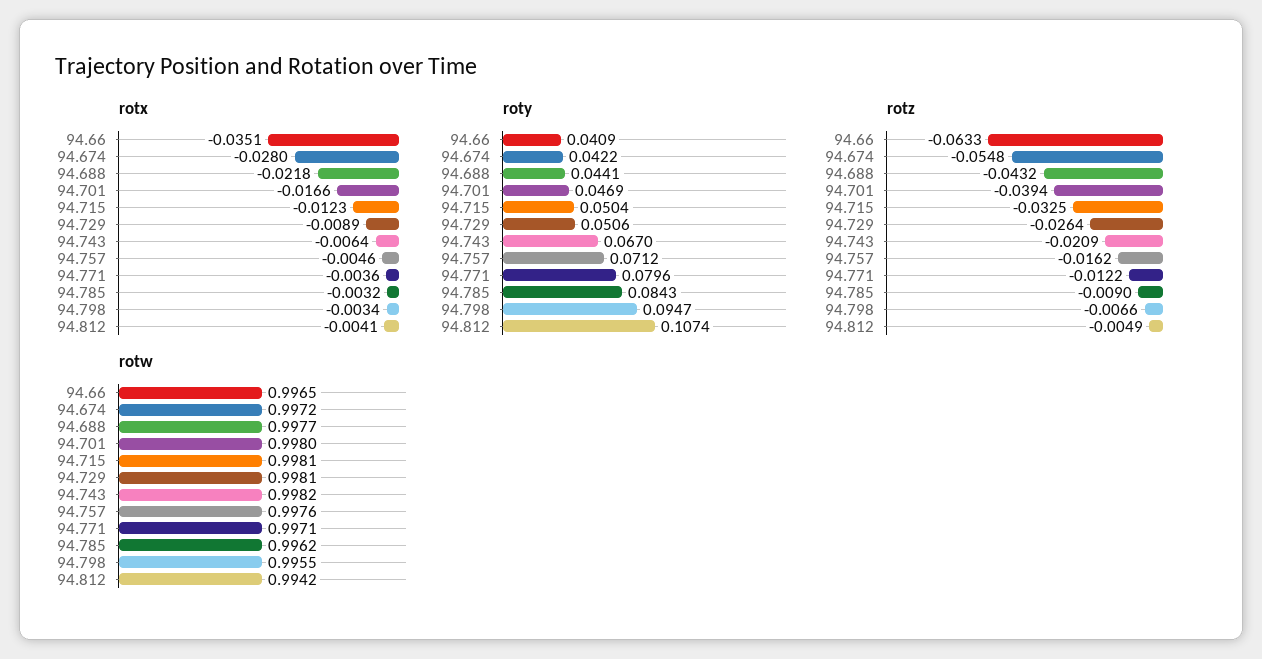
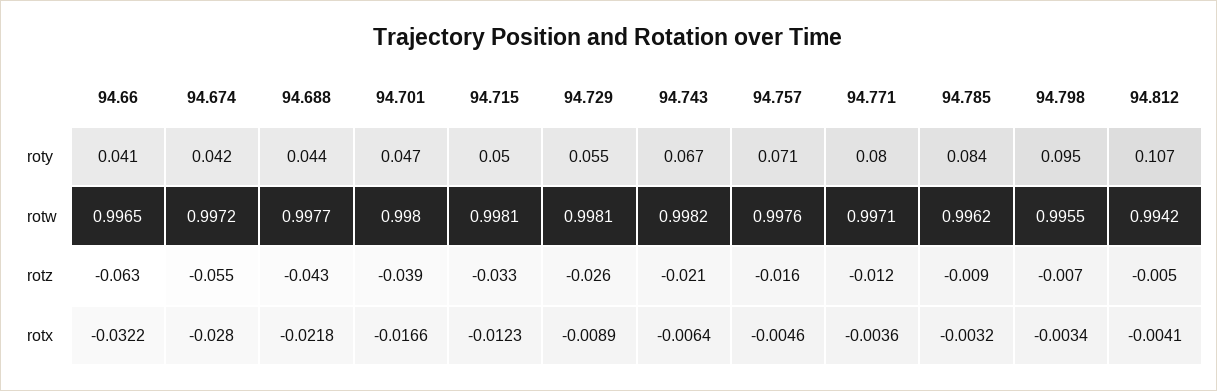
rotx, 94.66: -0.0351 -> -0.0322
roty, 94.729: 0.0506 -> 0.055

